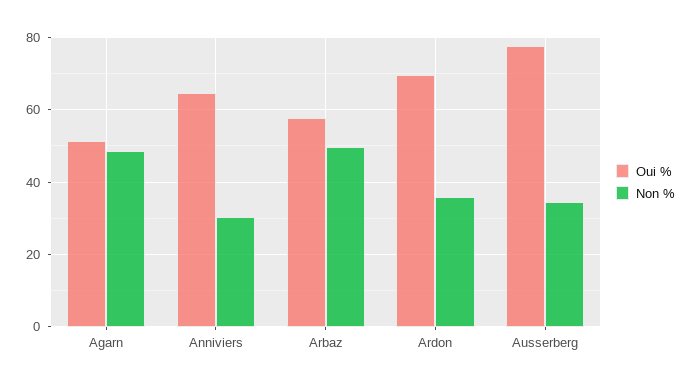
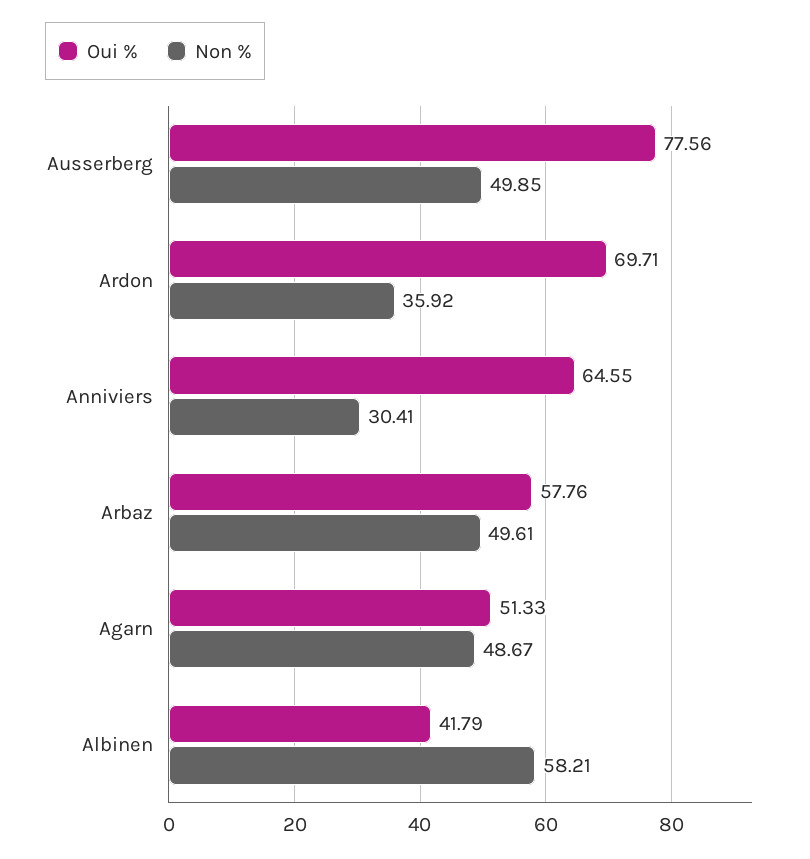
Non %, Ausserberg: 34 -> 49.85
Oui %, Albinen: none -> 41.79
Non %, Albinen: none -> 58.21

